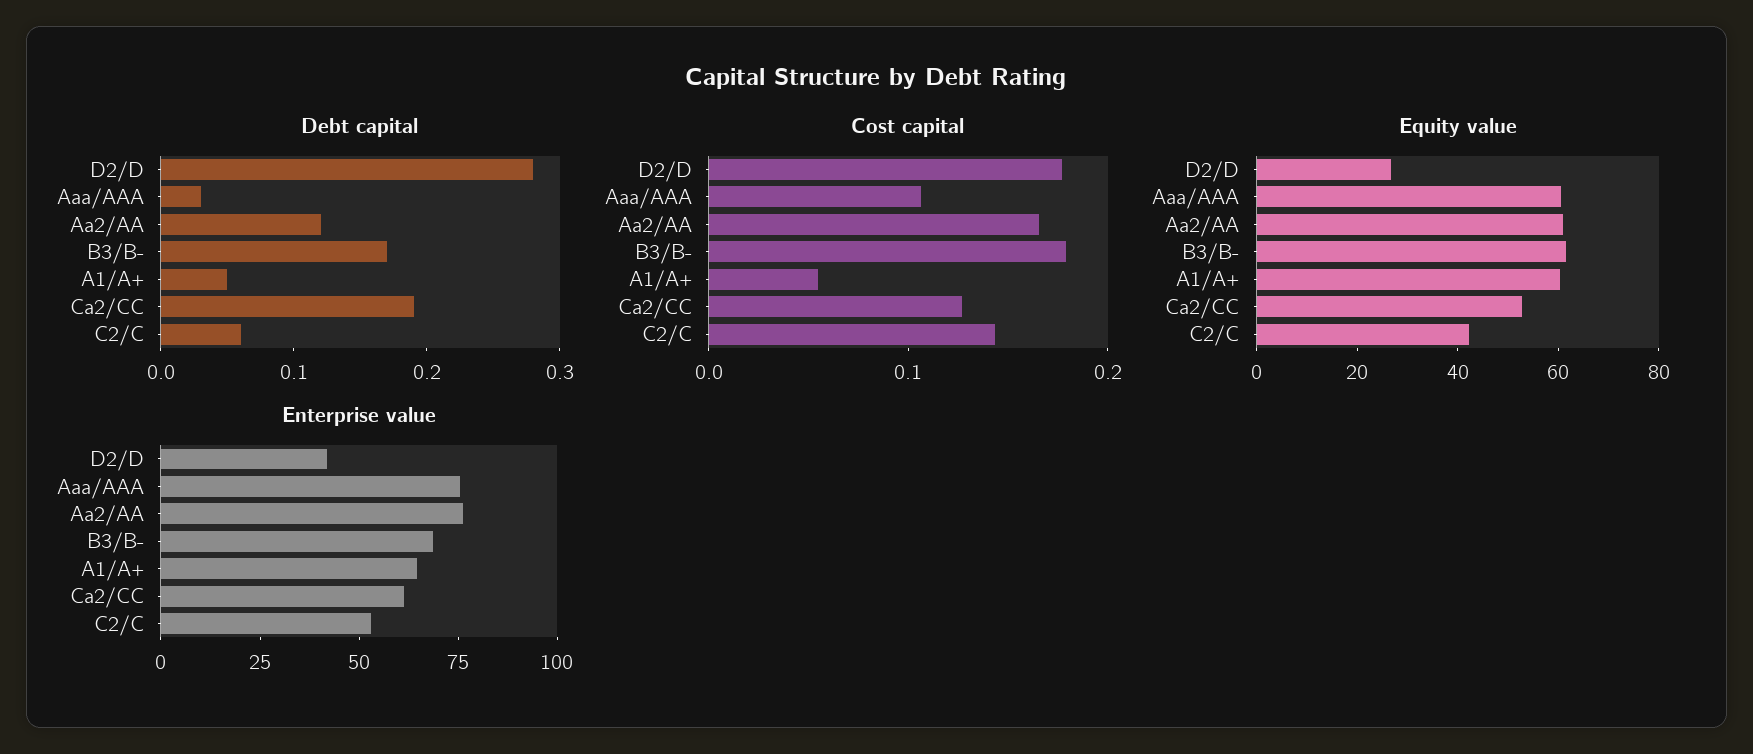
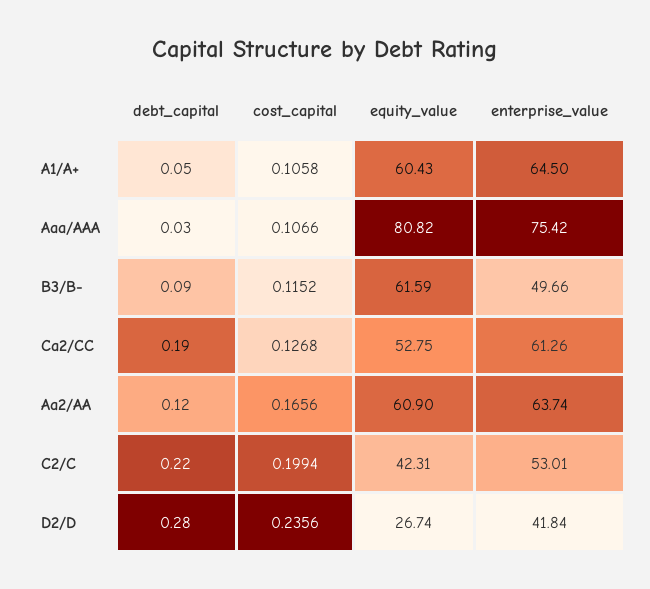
Debt capital, B3/B-: 0.17 -> 0.09
Debt capital, C2/C: 0.06 -> 0.22
Cost capital, D2/D: 0.18 -> 0.2356
Cost capital, B3/B-: 0.18 -> 0.1152
Cost capital, A1/A+: 0.06 -> 0.1058
Cost capital, C2/C: 0.14 -> 0.1994
Equity value, Aaa/AAA: 60 -> 80.82
Enterprise value, Aa2/AA: 75 -> 63.74
Enterprise value, B3/B-: 70 -> 49.66

